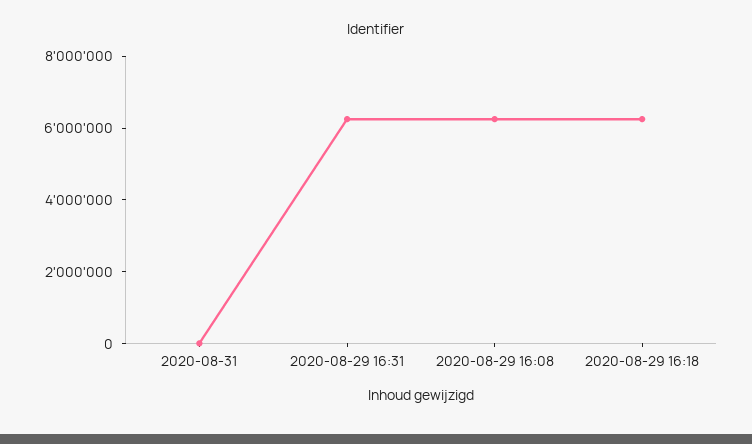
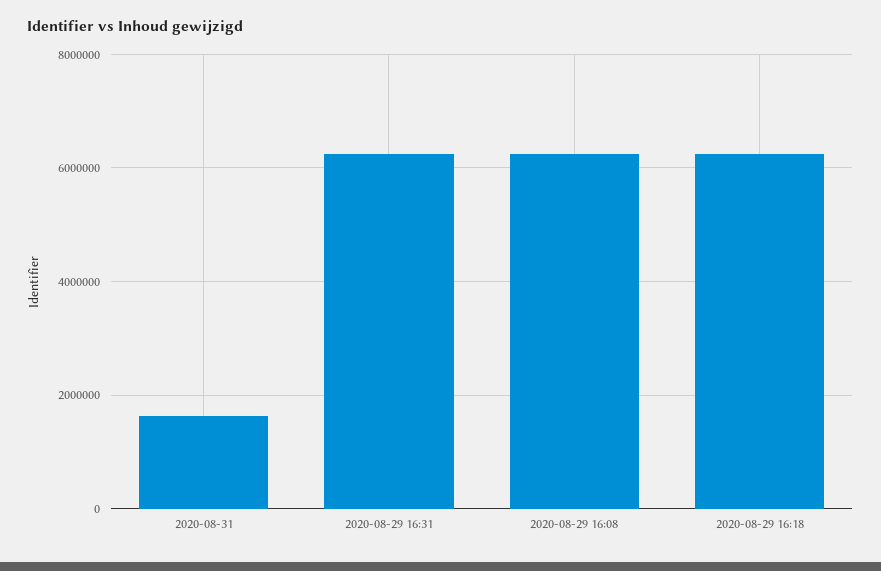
2020-08-31: 0 -> 1600000

